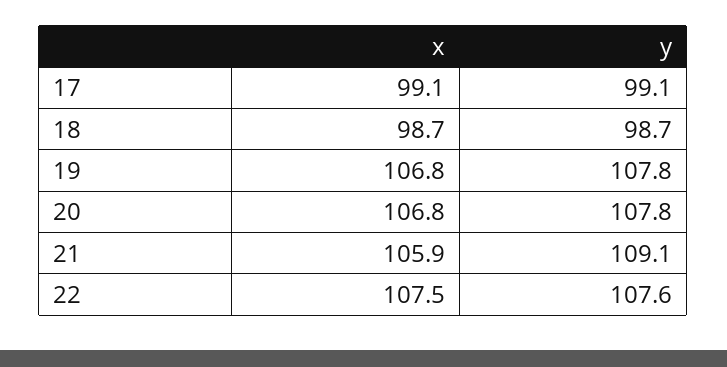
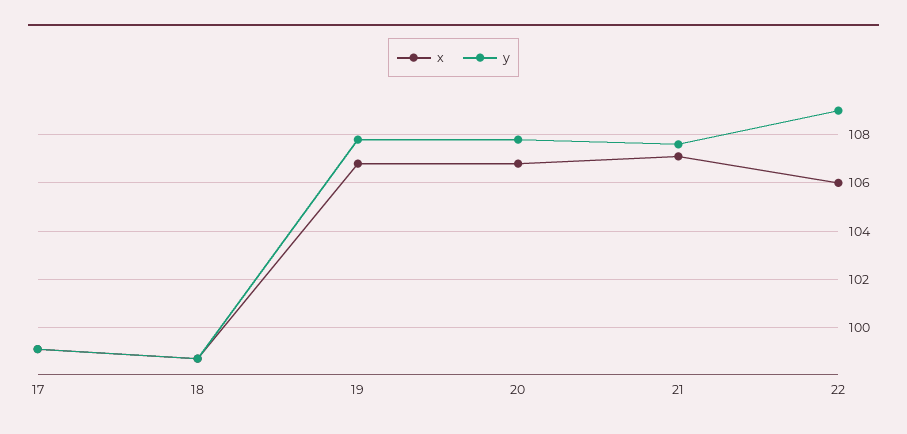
x, 21: 105.9 -> 107
y, 21: 109.1 -> 107.5
x, 22: 107.5 -> 106
y, 22: 107.6 -> 109

